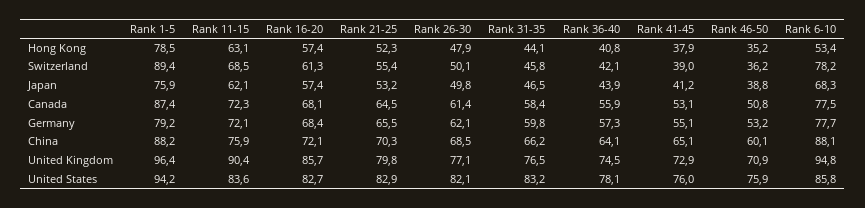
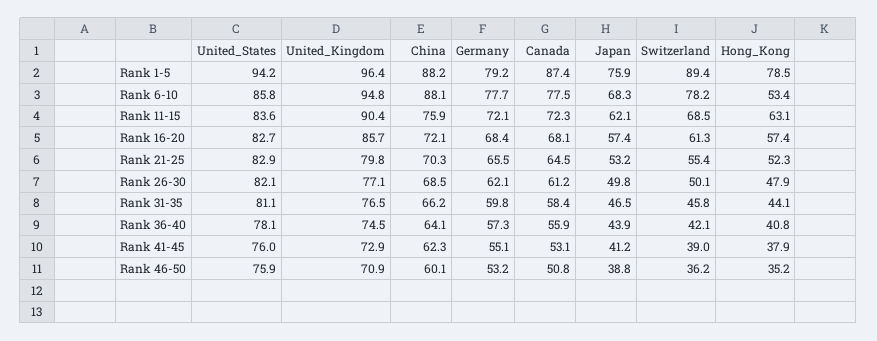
Rank 26-30, Canada: 61.4 -> 61.2
Rank 41-45, China: 65.1 -> 62.3
Rank 31-35, United States: 83.2 -> 81.1

